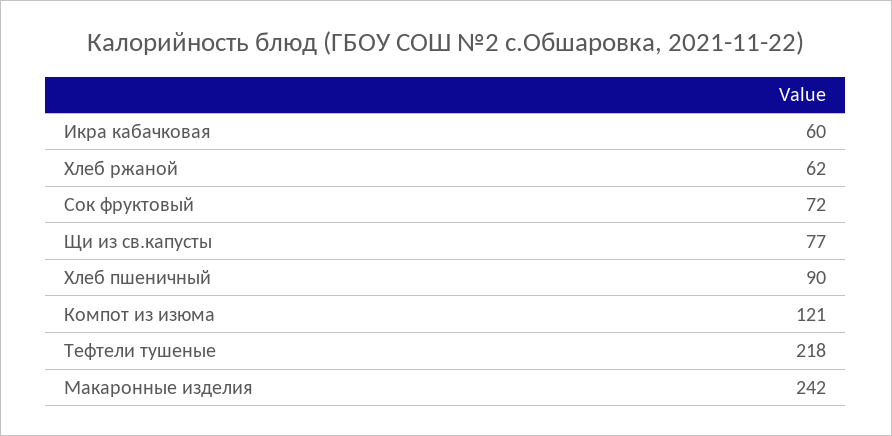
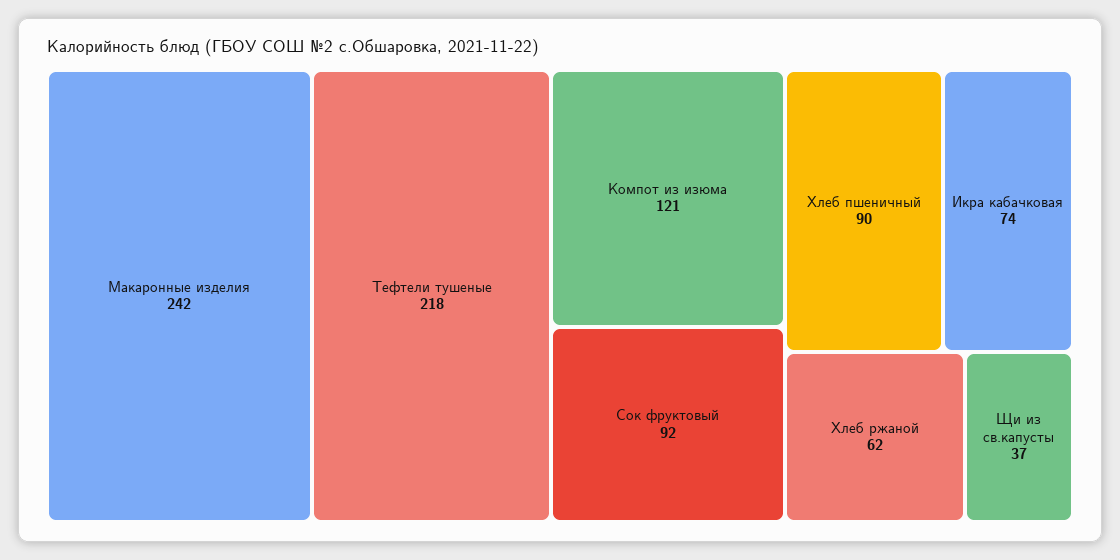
Икра кабачковая: 60 -> 74
Сок фруктовый: 72 -> 92
Щи из св.капусты: 77 -> 37

